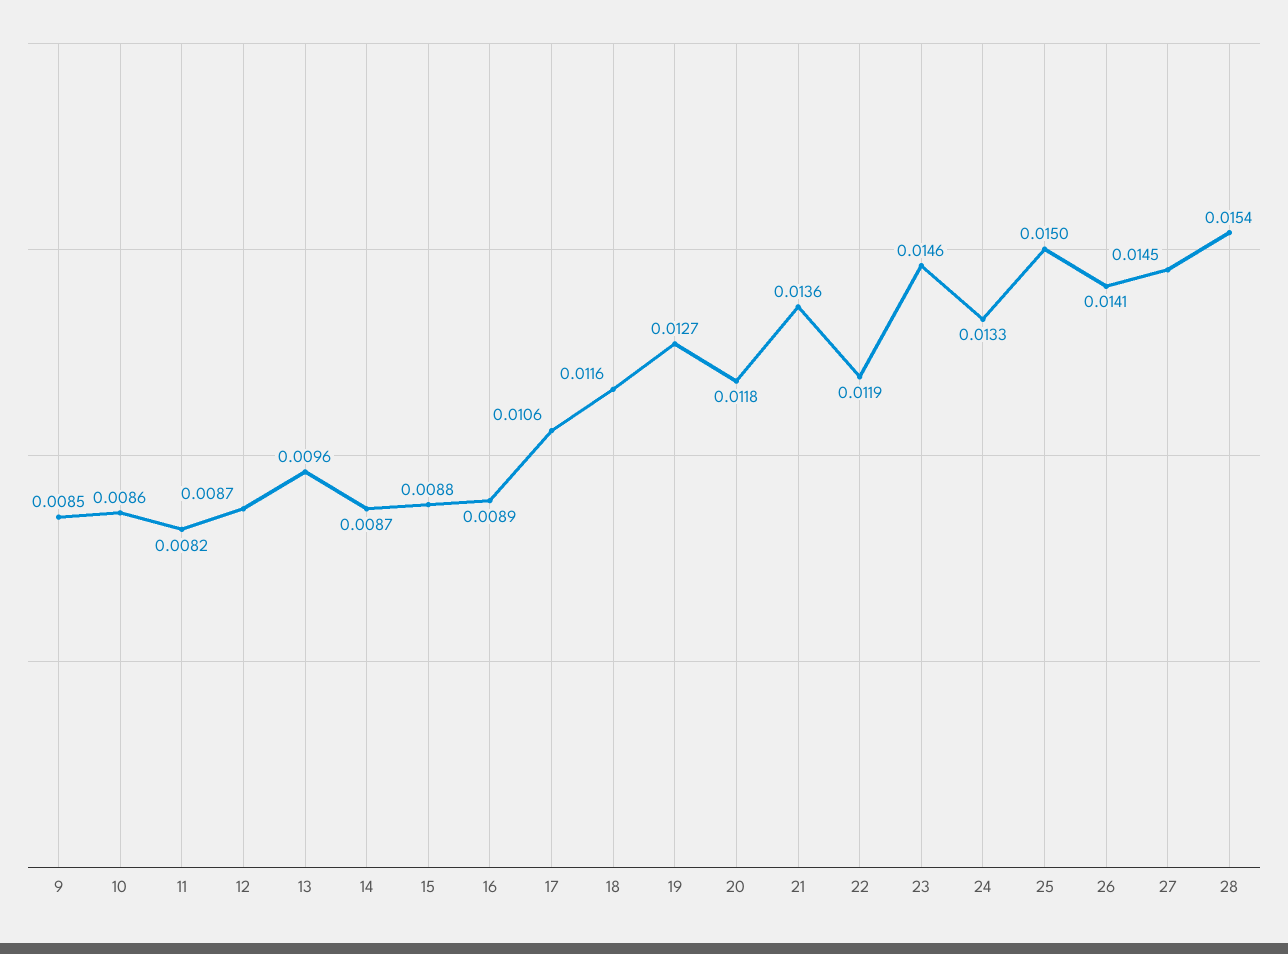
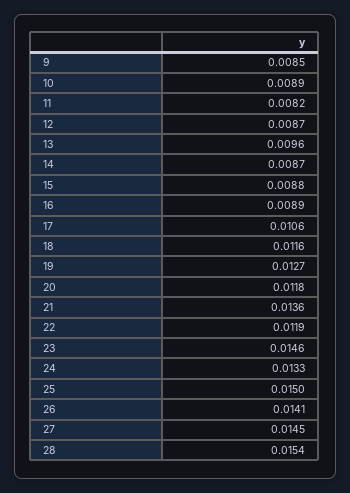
10: 0.0086 -> 0.0089

